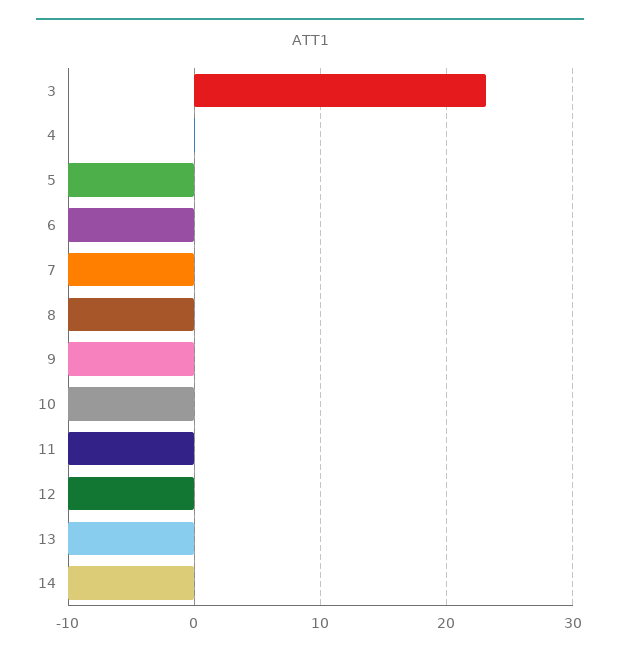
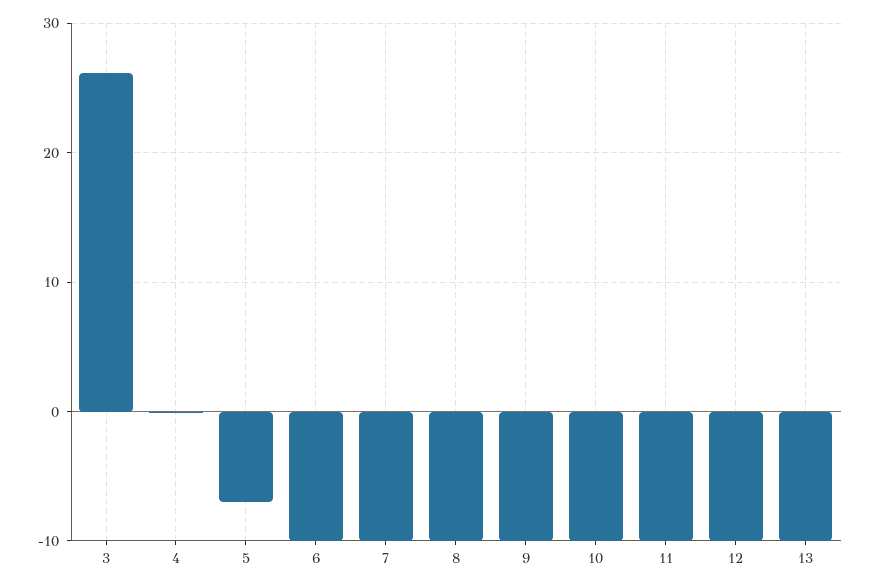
3: 23 -> 26
5: -10 -> -7
14: -10 -> none

